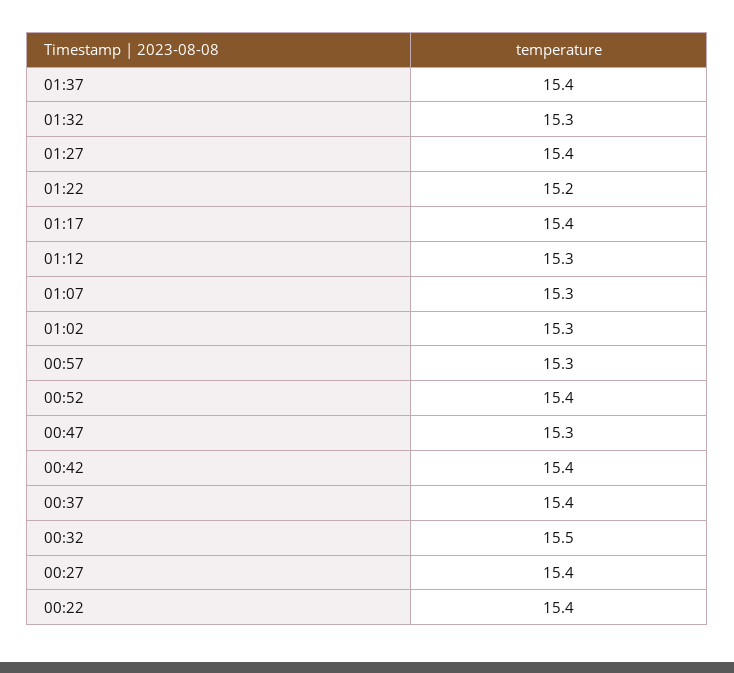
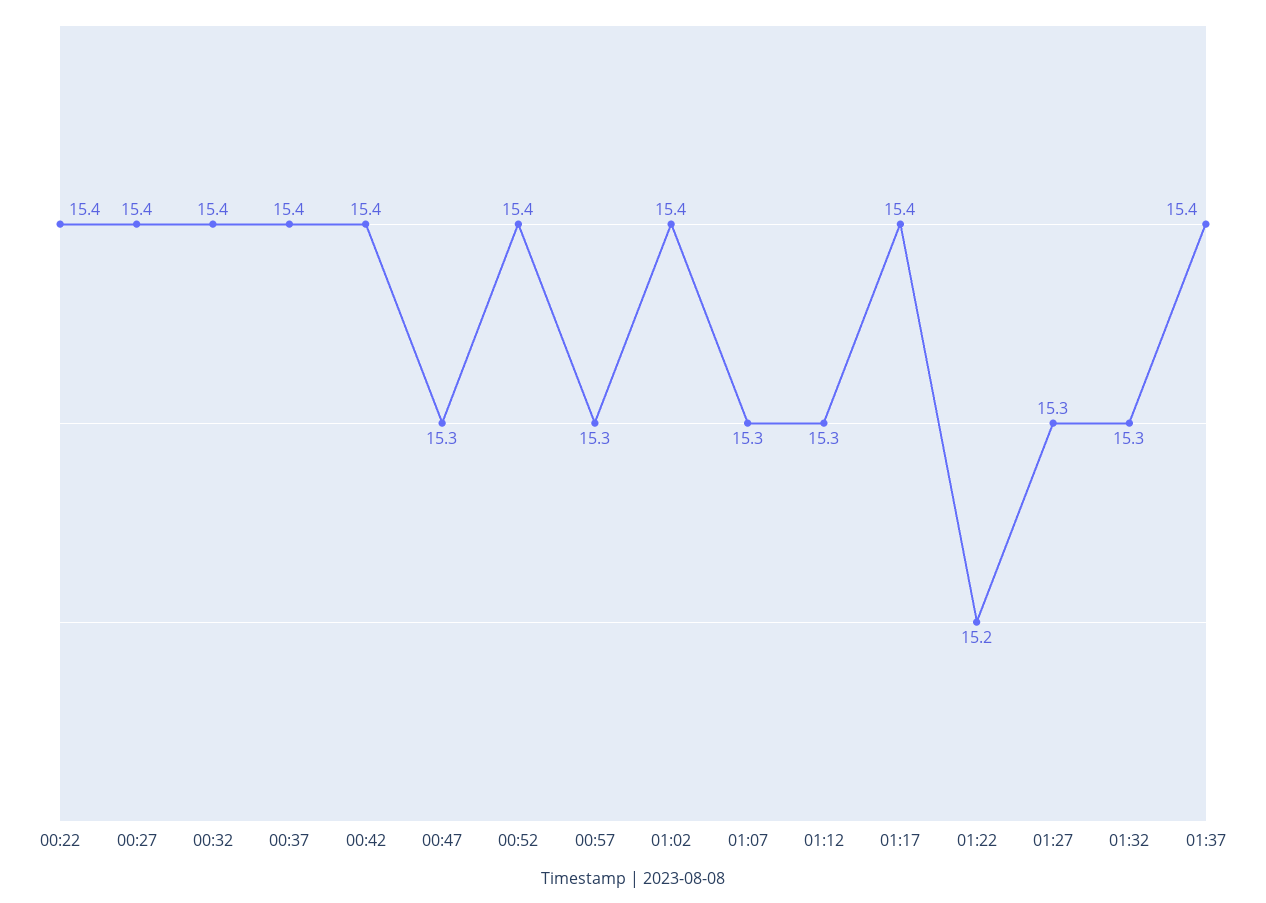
01:27: 15.4 -> 15.3
01:02: 15.3 -> 15.4
00:32: 15.5 -> 15.4

